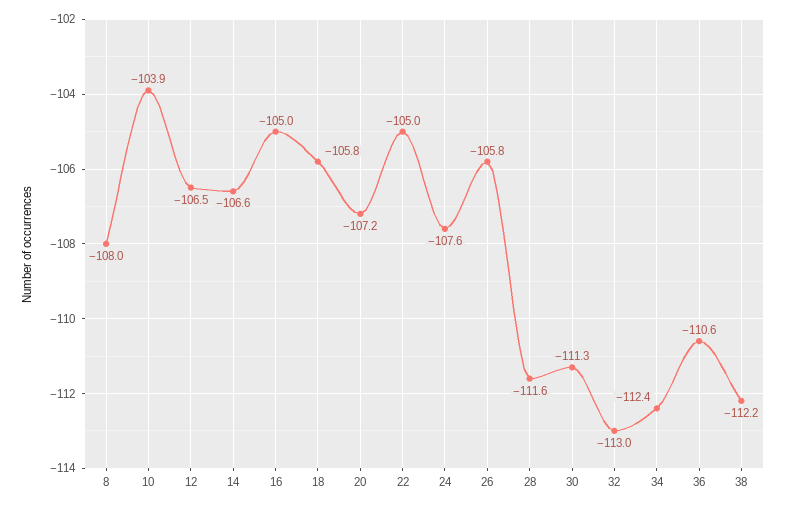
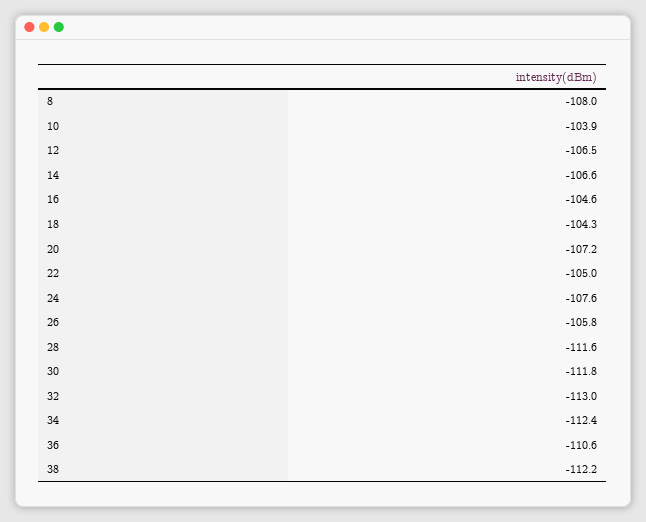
16: -105 -> -104.6
18: -105.8 -> -104.3
30: -111.3 -> -111.8

